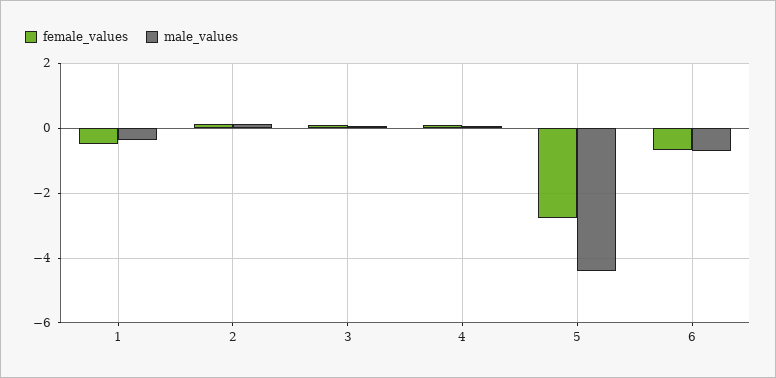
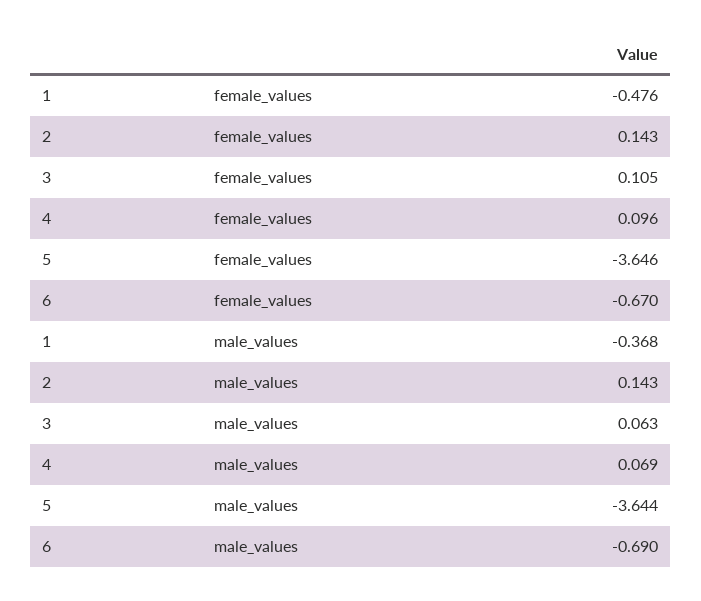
female_values, 5: -2.8 -> -3.646
male_values, 5: -4.4 -> -3.644

